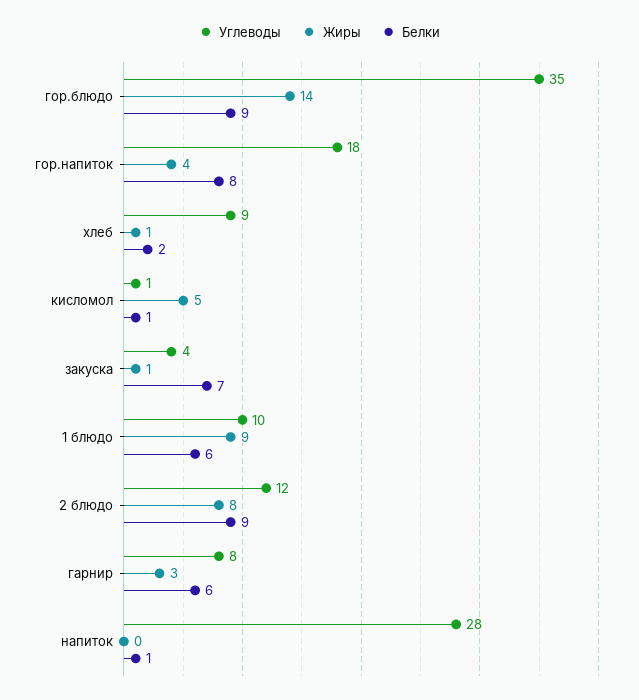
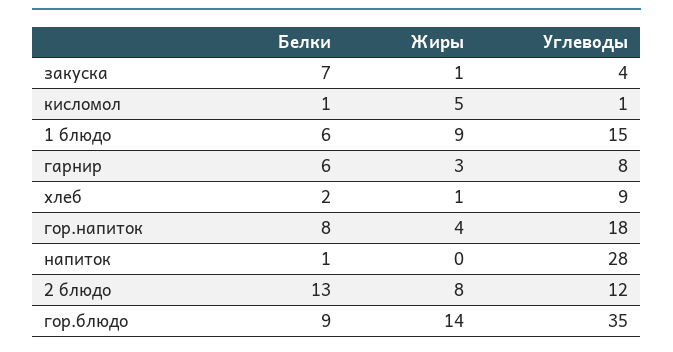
Углеводы, 1 блюдо: 10 -> 15
Белки, 2 блюдо: 9 -> 13

